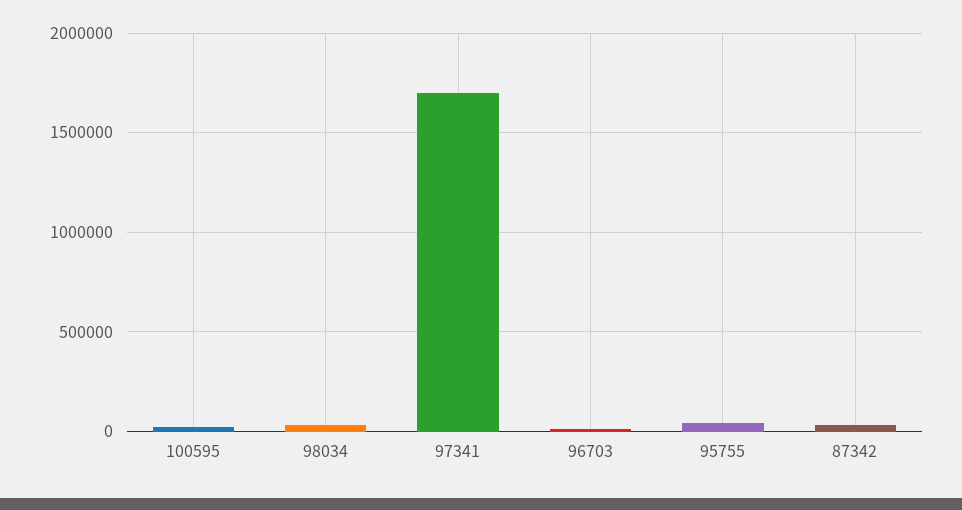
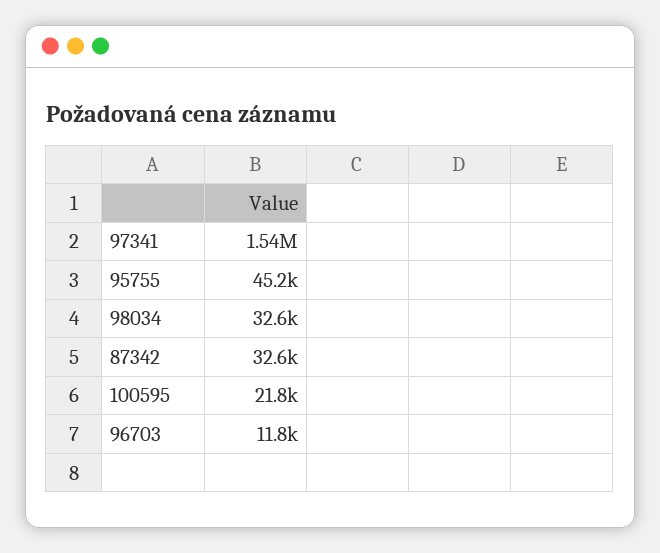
97341: 1700000 -> 1540000

